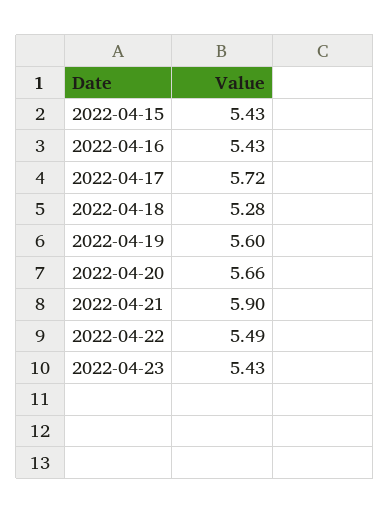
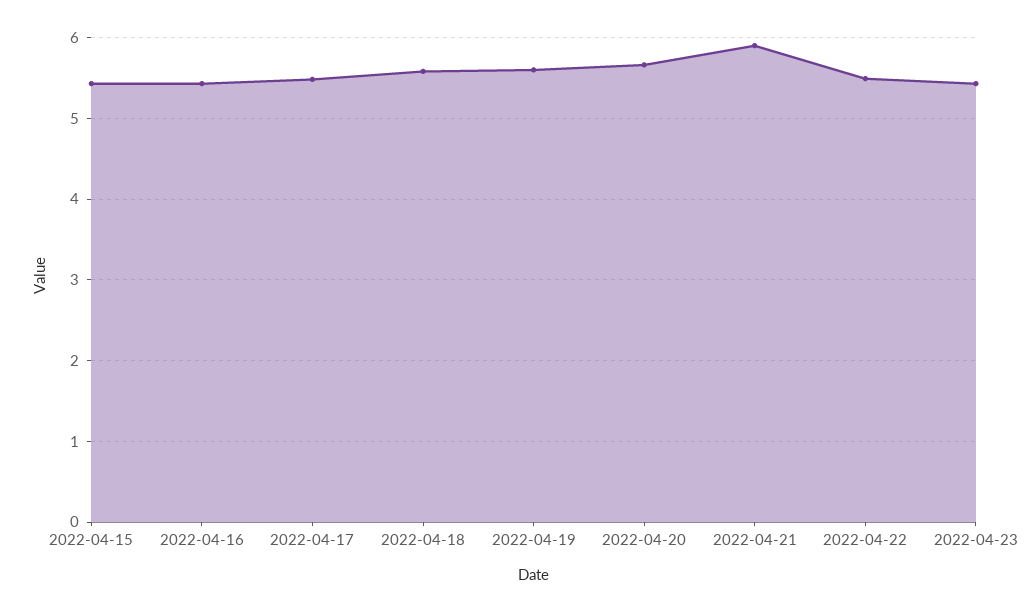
2022-04-17: 5.72 -> 5.5
2022-04-18: 5.28 -> 5.6

